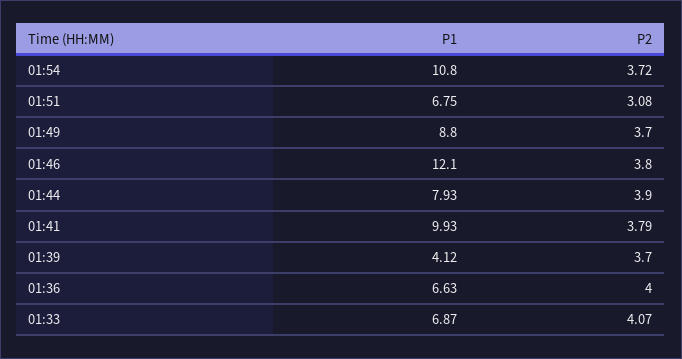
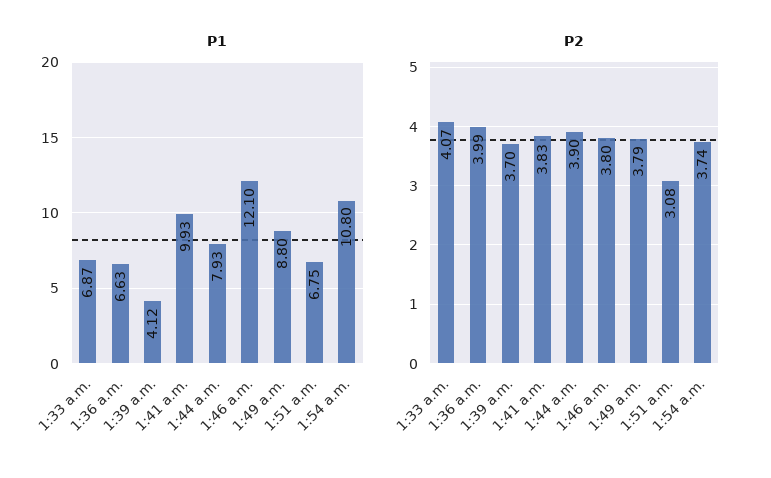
P2, 01:54: 3.72 -> 3.74
P2, 01:49: 3.7 -> 3.79
P2, 01:41: 3.79 -> 3.83
P2, 01:36: 4 -> 3.99

